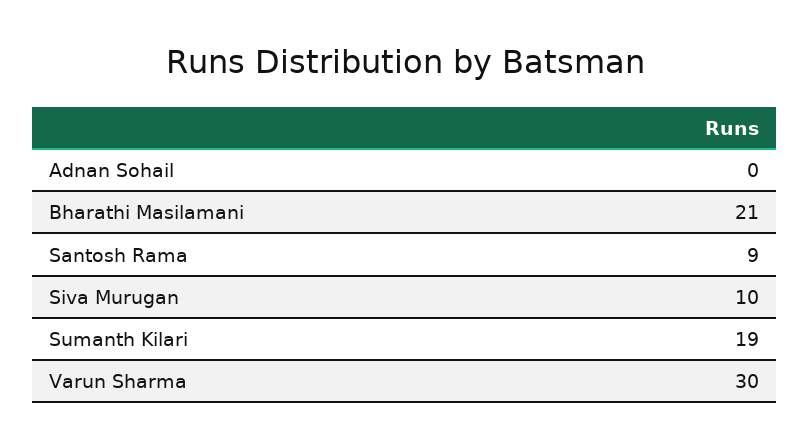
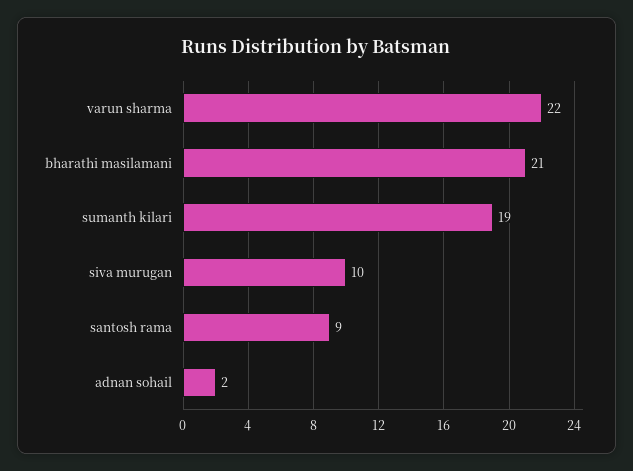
Adnan Sohail: 0 -> 2
Varun Sharma: 30 -> 22

